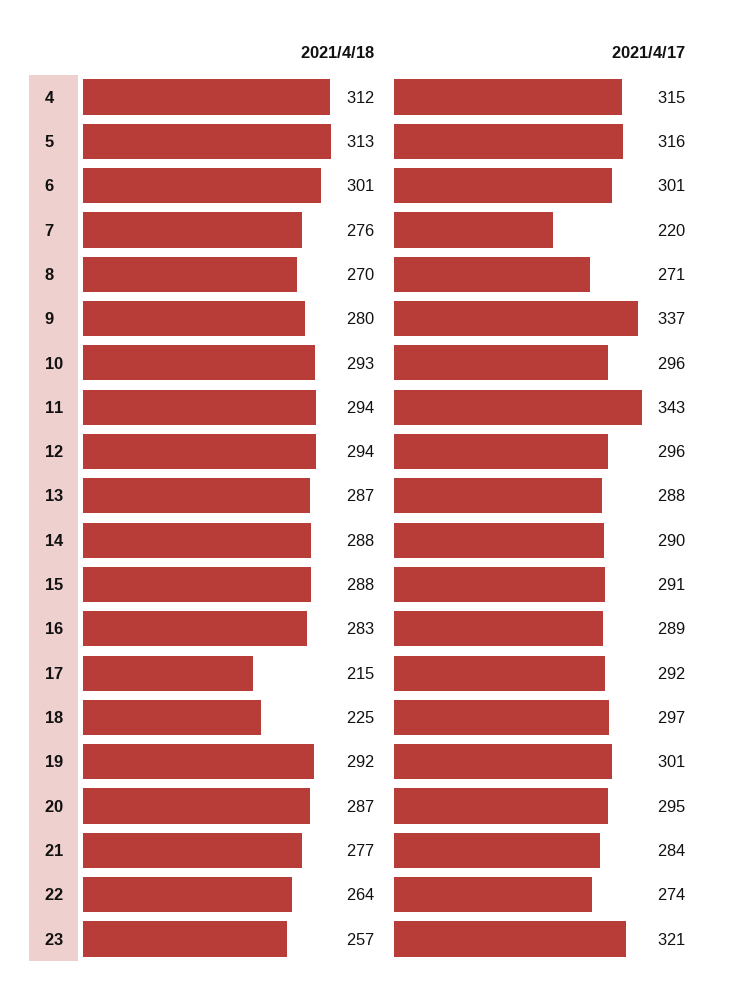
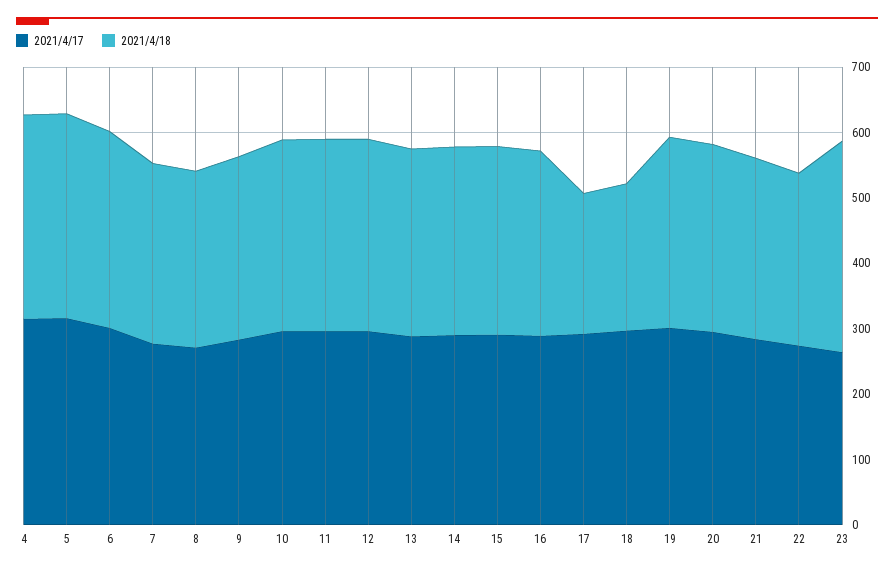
2021/4/17, 7: 220 -> 280
2021/4/17, 9: 337 -> 280
2021/4/17, 11: 343 -> 300
2021/4/18, 23: 257 -> 320
2021/4/17, 23: 321 -> 260

